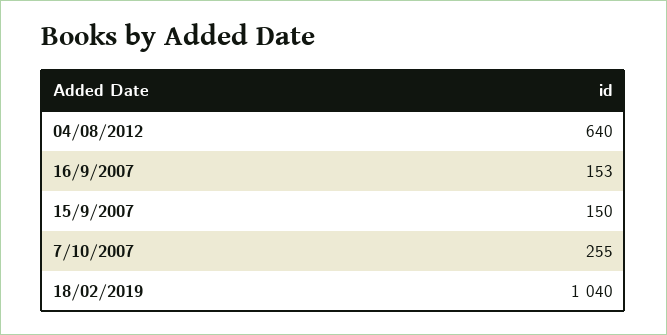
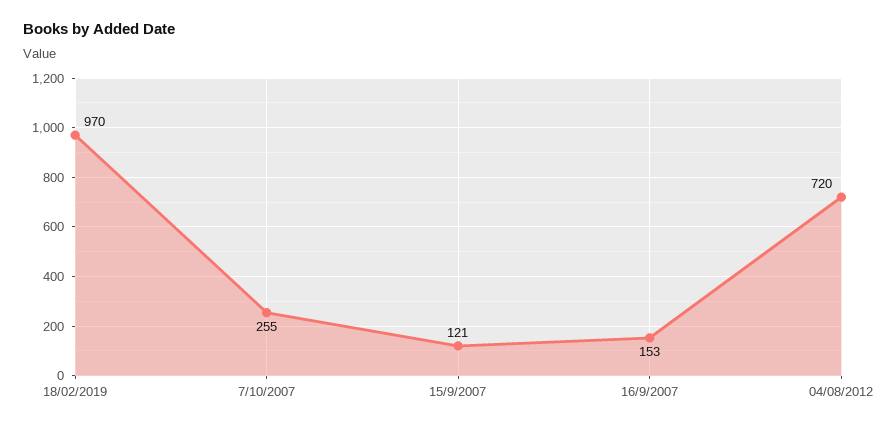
04/08/2012: 640 -> 720
15/9/2007: 150 -> 121
18/02/2019: 1040 -> 970

